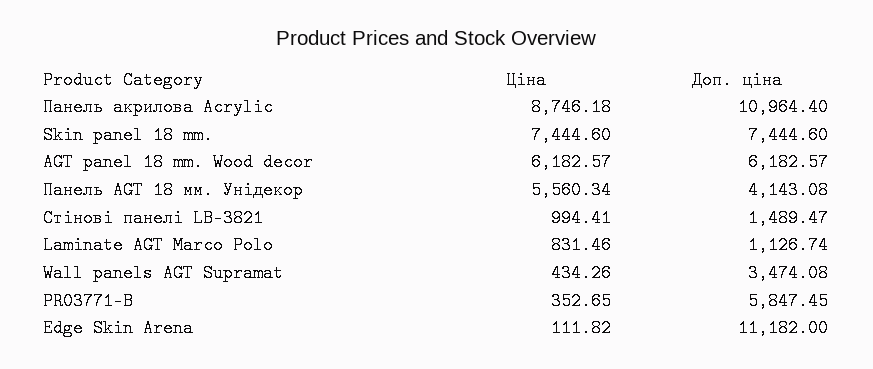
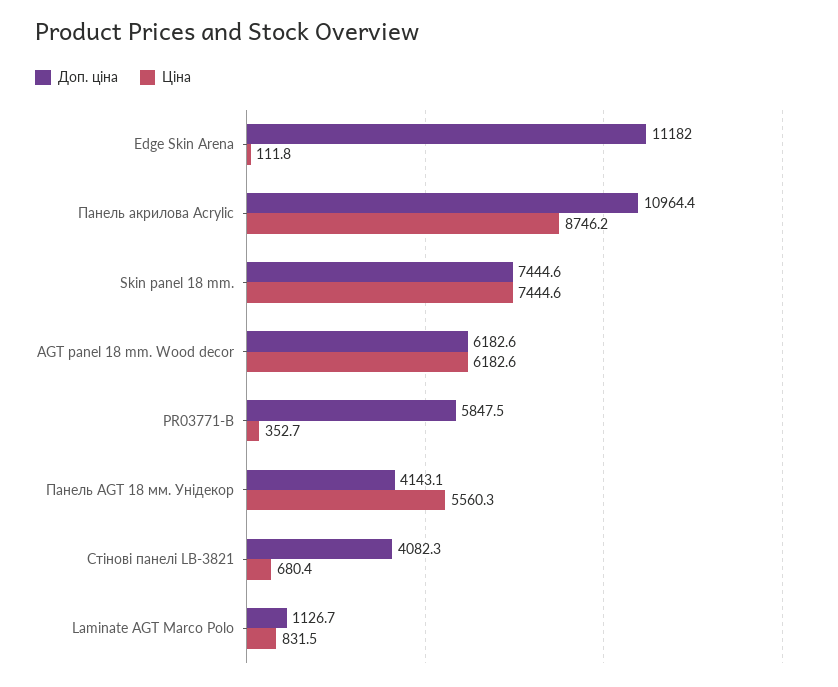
Ціна, Стінові панелі LB-3821: 994.41 -> 680.4
Доп. ціна, Стінові панелі LB-3821: 1489.47 -> 4082.3
Ціна, Wall panels AGT Supramat: 434.26 -> none
Доп. ціна, Wall panels AGT Supramat: 3474.08 -> none

